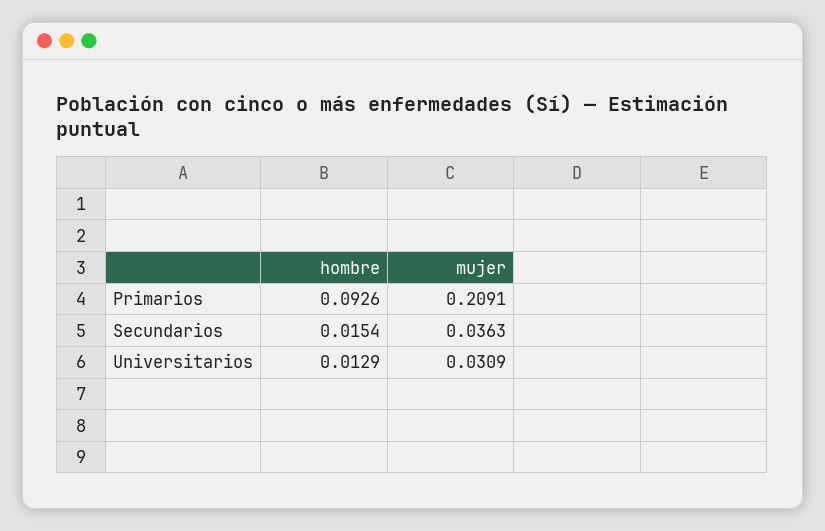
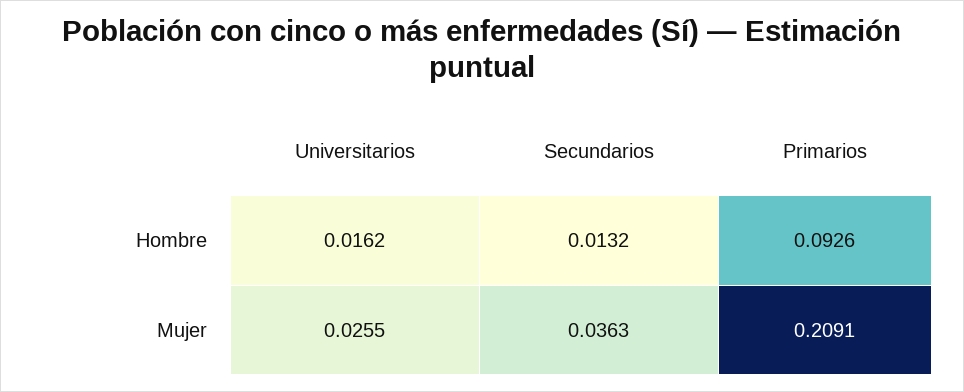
hombre, Secundarios: 0.0154 -> 0.0132
hombre, Universitarios: 0.0129 -> 0.0162
mujer, Universitarios: 0.0309 -> 0.0255

